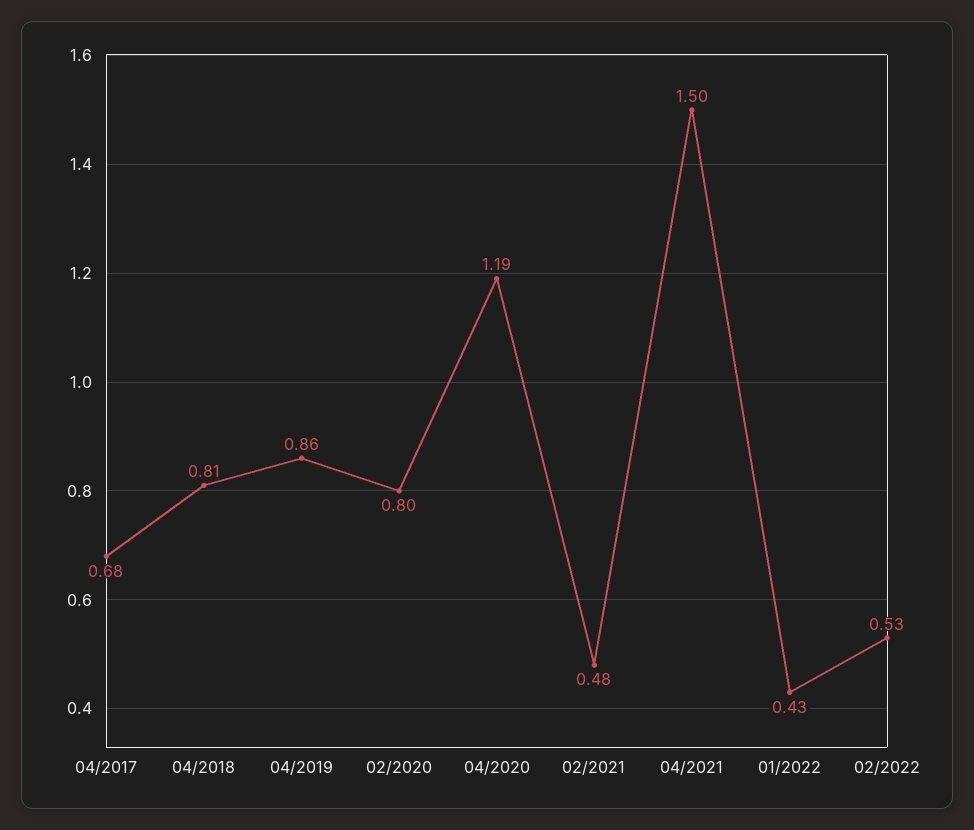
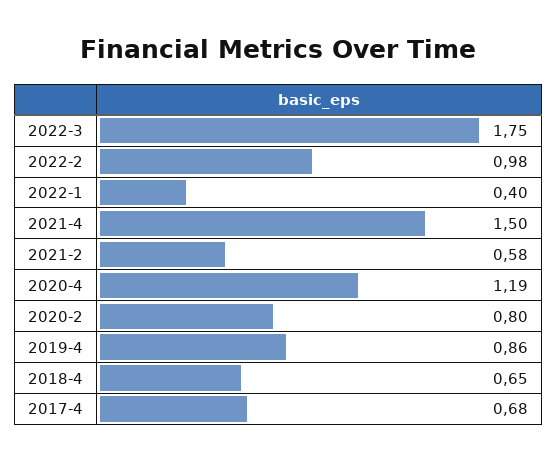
04/2018: 0.81 -> 0.65
02/2021: 0.48 -> 0.58
01/2022: 0.43 -> 0.4
02/2022: 0.53 -> 0.98
2022-3: none -> 1.75

